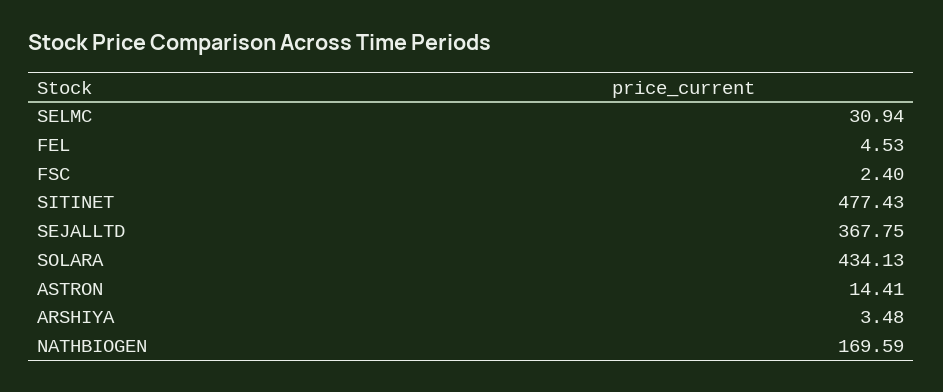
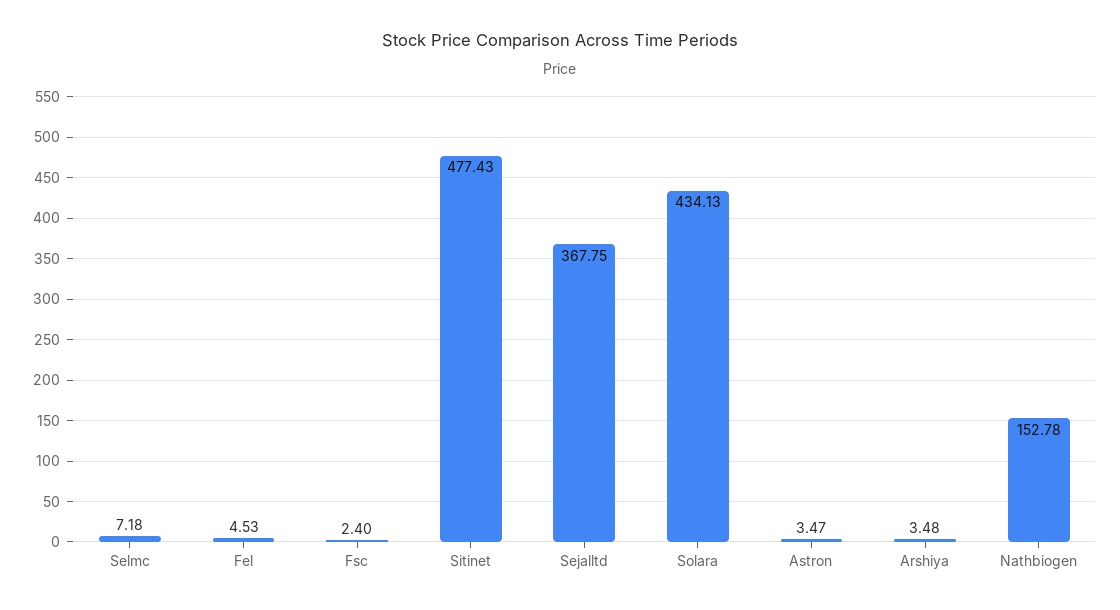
SELMC: 30.94 -> 7.18
ASTRON: 14.41 -> 3.47
NATHBIOGEN: 169.59 -> 152.78

